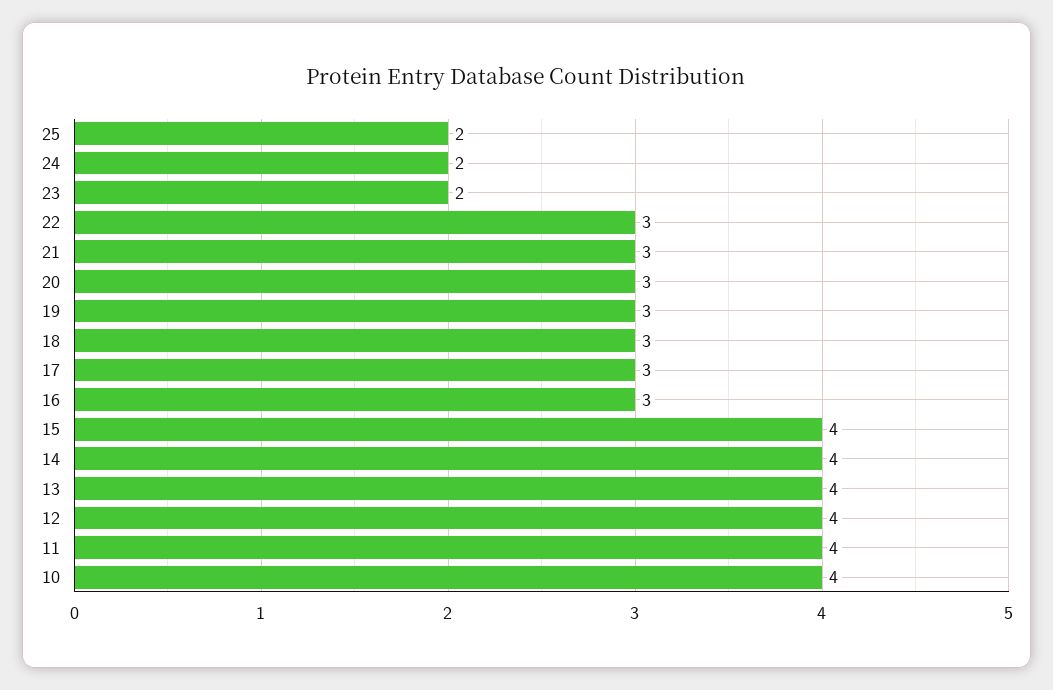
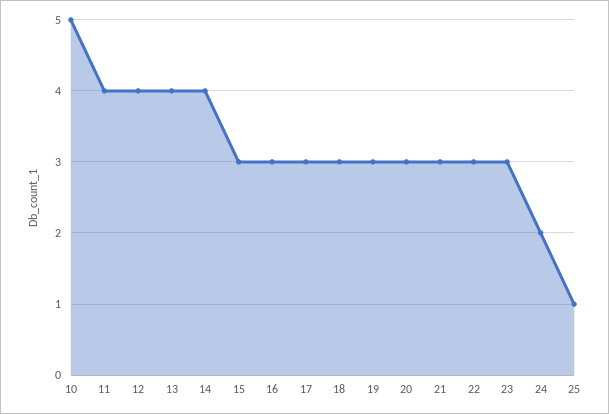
25: 2 -> 1
23: 2 -> 3
15: 4 -> 3
10: 4 -> 5

